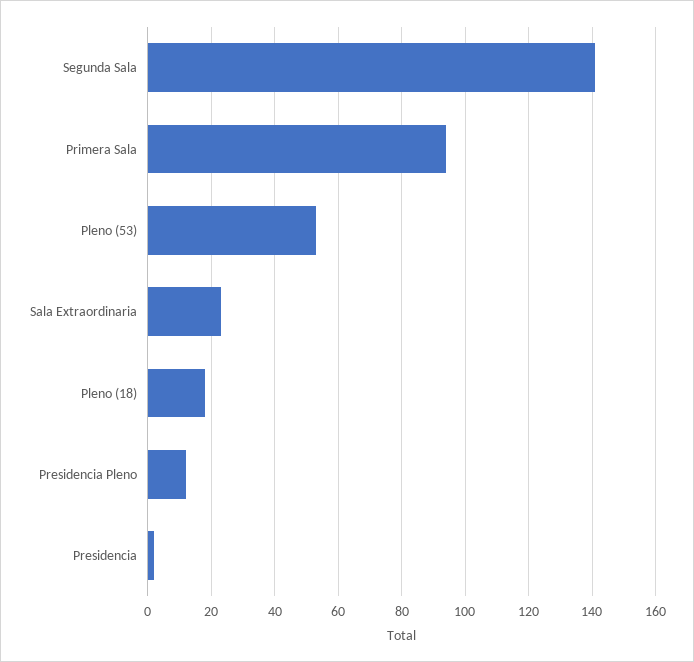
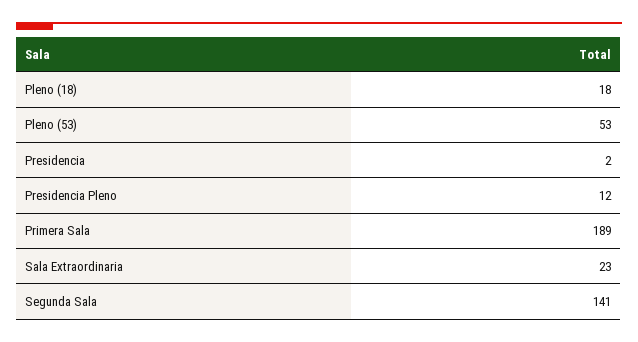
Primera Sala: 95 -> 189

